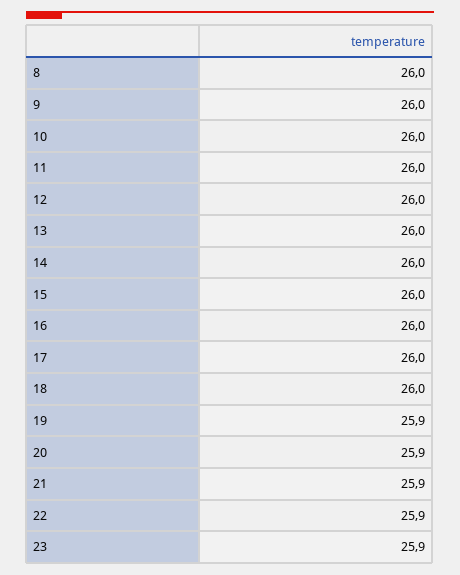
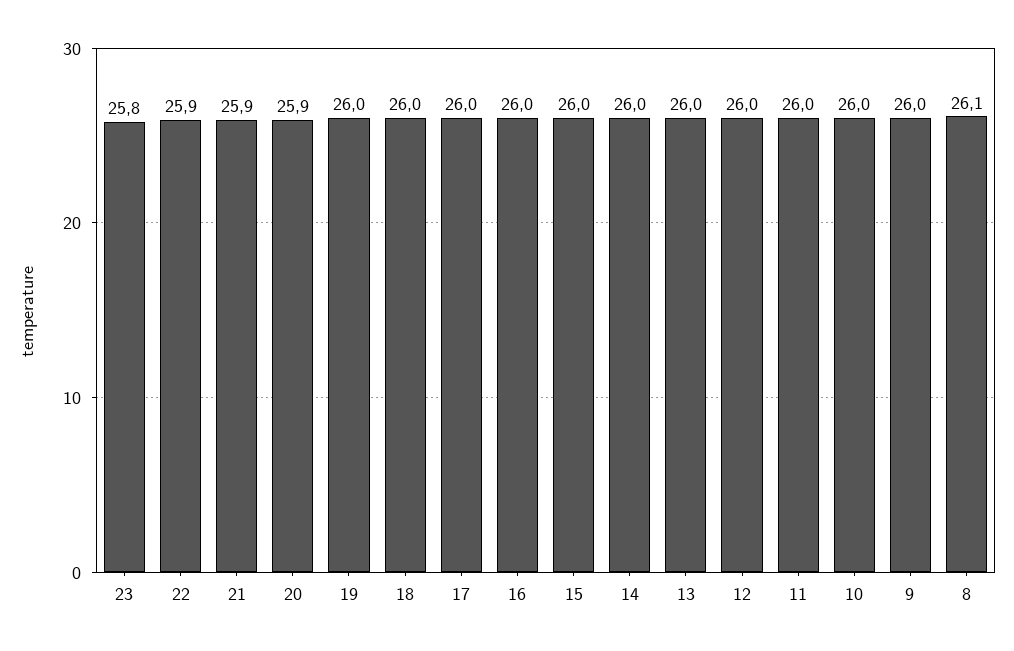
8: 26 -> 26.1
19: 25.9 -> 26
23: 25.9 -> 25.8

